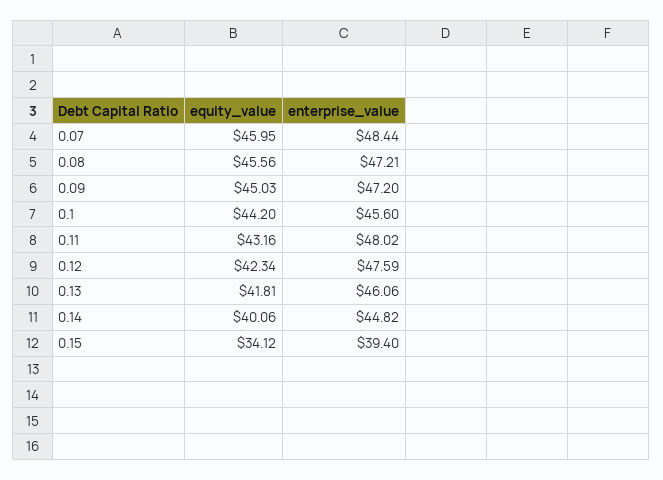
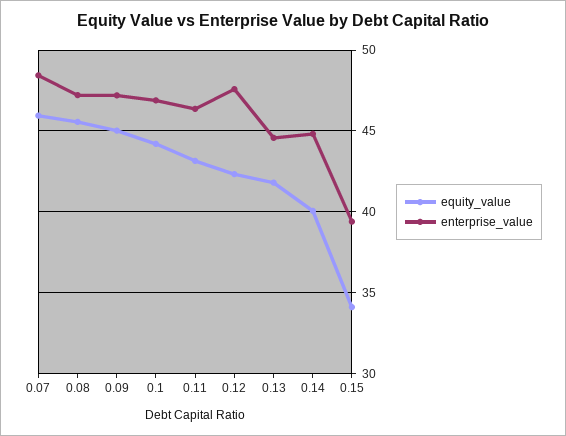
enterprise_value, 0.1: 45.6 -> 47
enterprise_value, 0.11: 48.02 -> 46.5
enterprise_value, 0.13: 46.06 -> 44.5

